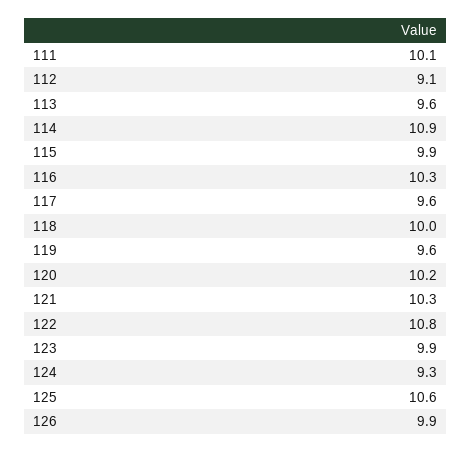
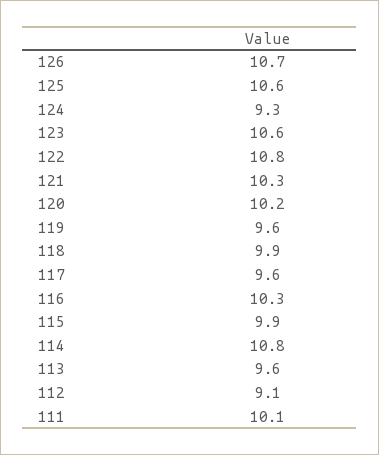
114: 10.9 -> 10.8
118: 10 -> 9.9
123: 9.9 -> 10.6
126: 9.9 -> 10.7

